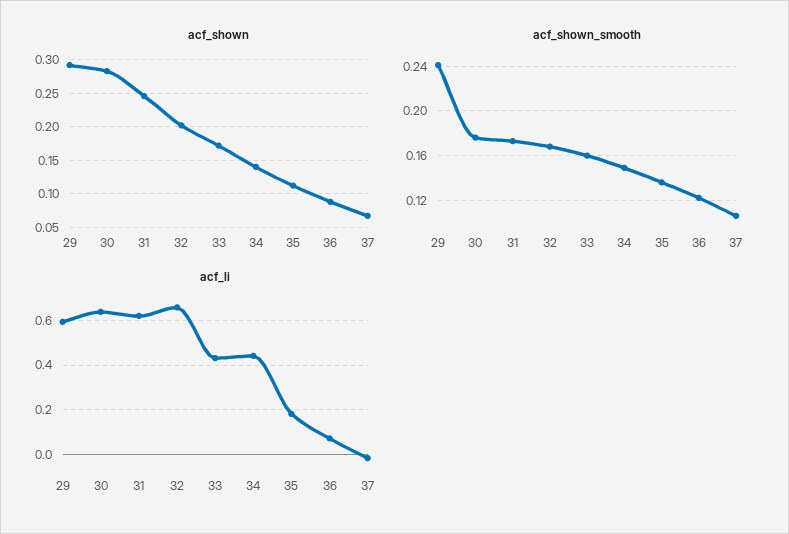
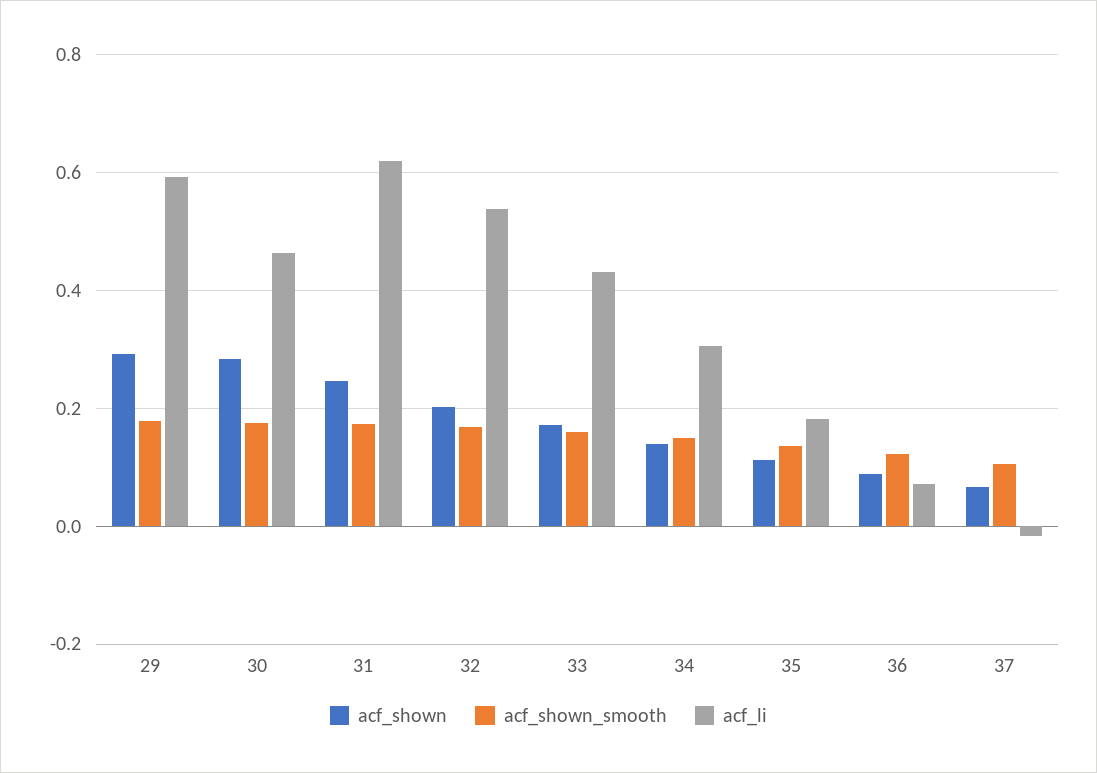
acf_shown_smooth, 29: 0.24 -> 0.18
acf_li, 30: 0.65 -> 0.46
acf_li, 32: 0.65 -> 0.54
acf_li, 34: 0.45 -> 0.3

